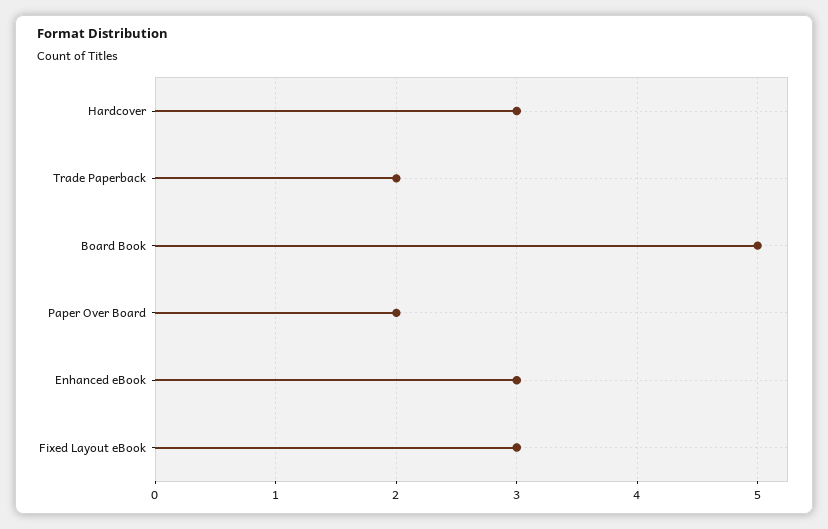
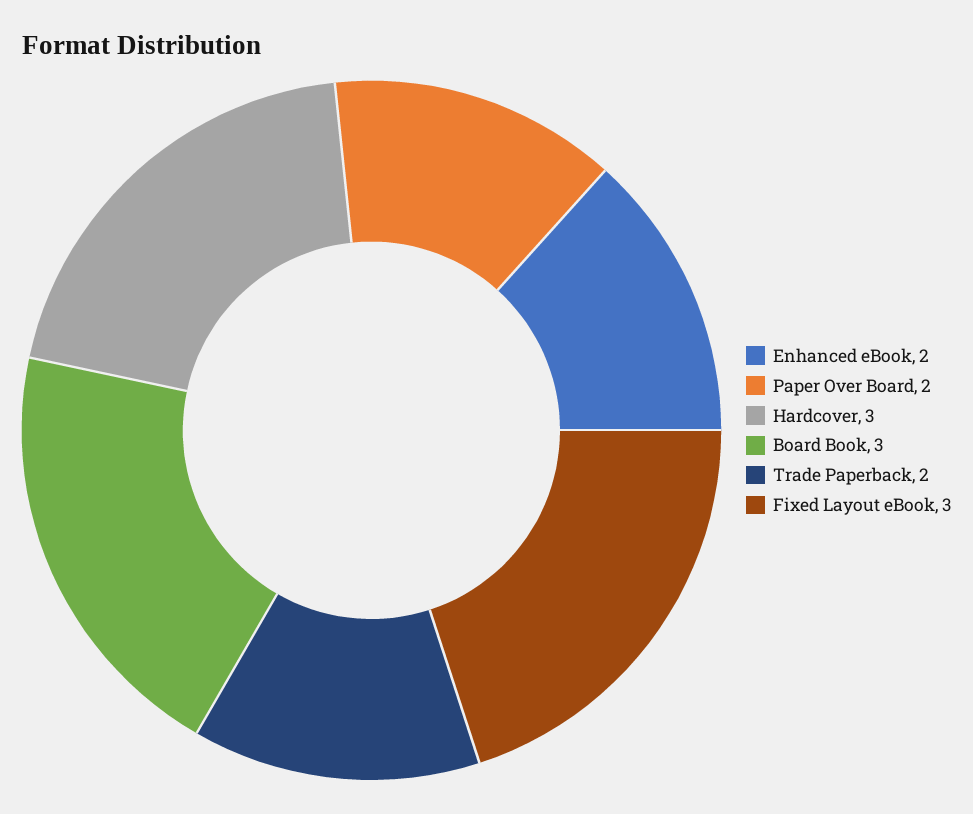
Board Book: 5 -> 3
Enhanced eBook: 3 -> 2

